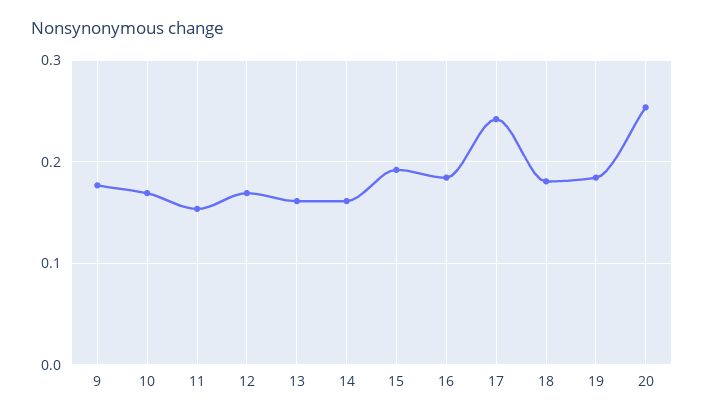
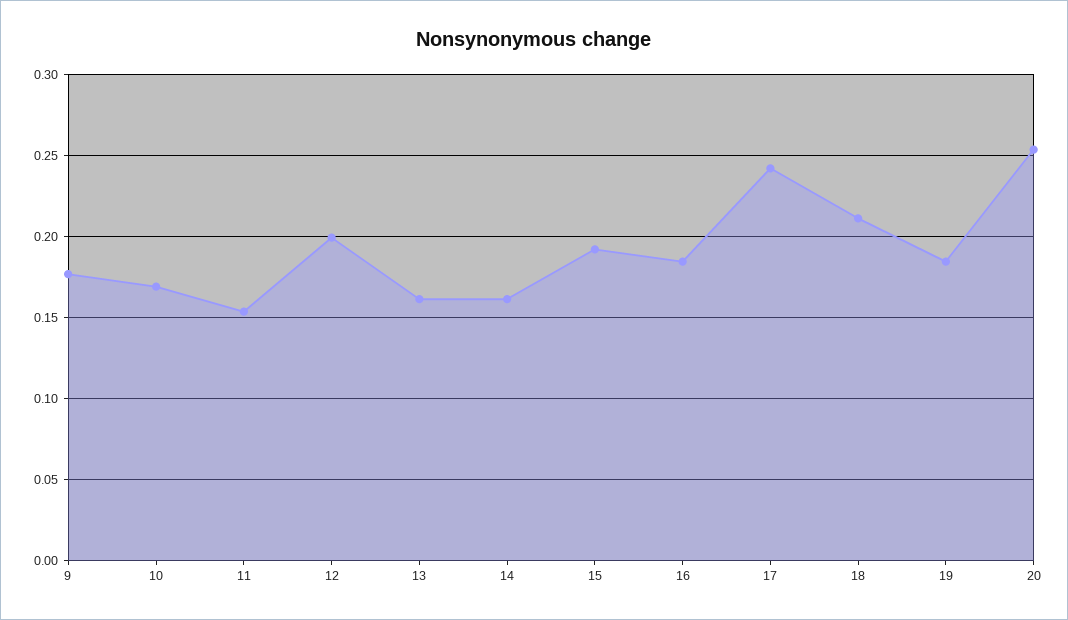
12: 0.17 -> 0.2
18: 0.18 -> 0.21

